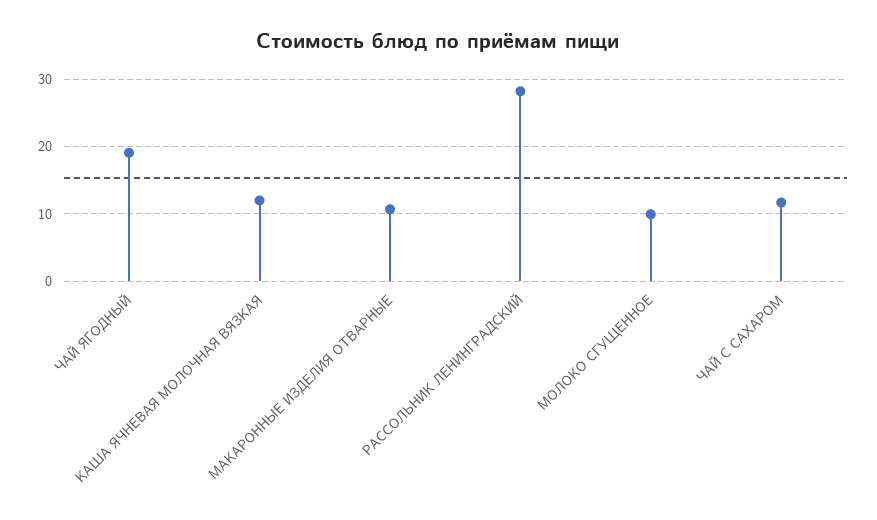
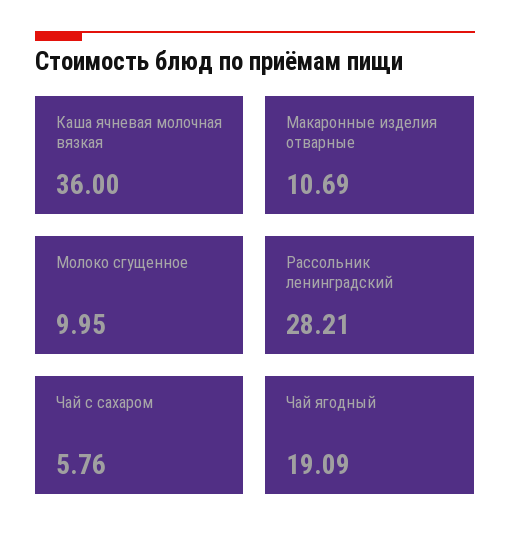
КАША ЯЧНЕВАЯ МОЛОЧНАЯ ВЯЗКАЯ: 12 -> 36
ЧАЙ С САХАРОМ: 12 -> 5.76

